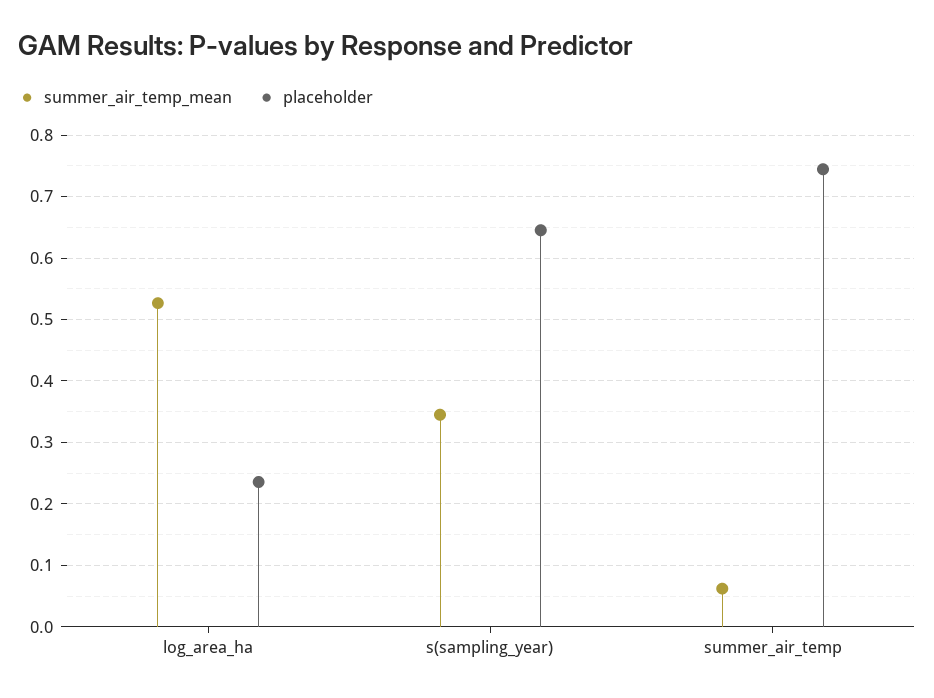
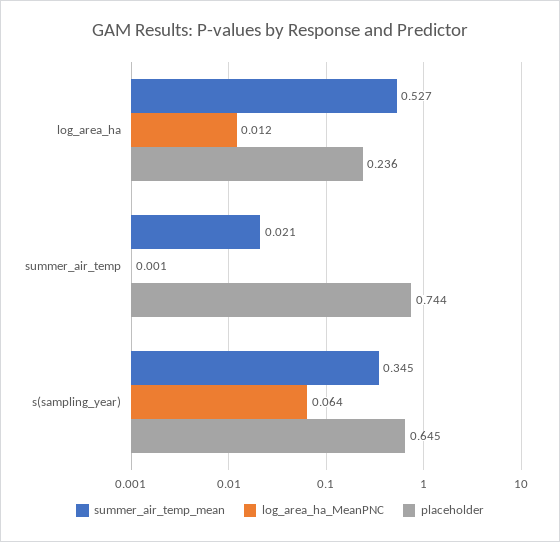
summer_air_temp_mean, summer_air_temp: 0.06 -> 0.021
log_area_ha_MeanPNC, log_area_ha: none -> 0.012
log_area_ha_MeanPNC, summer_air_temp: none -> 0.001
log_area_ha_MeanPNC, s(sampling_year): none -> 0.064

